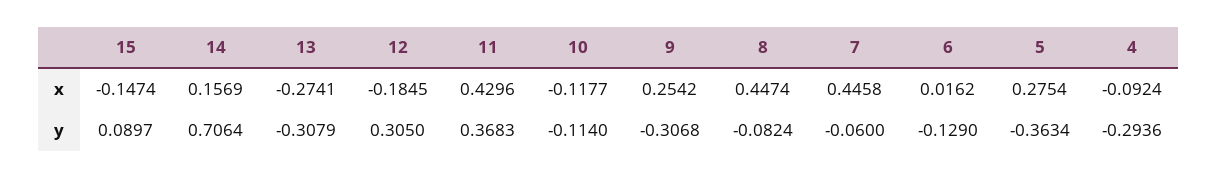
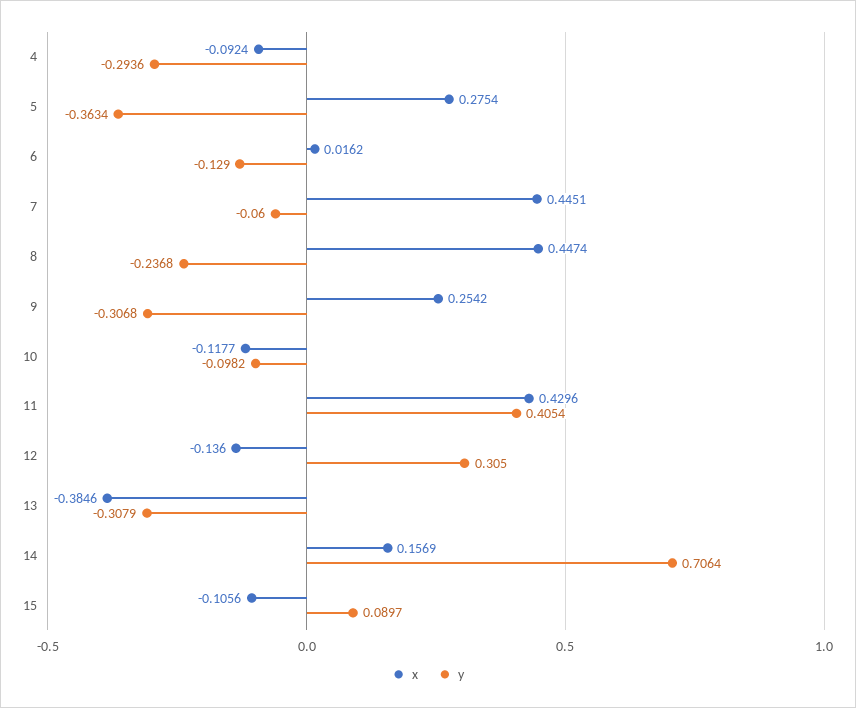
x, 15: -0.1474 -> -0.1056
x, 13: -0.2741 -> -0.3846
x, 12: -0.1845 -> -0.136
x, 7: 0.4458 -> 0.4451
y, 11: 0.3683 -> 0.4054
y, 10: -0.114 -> -0.0982
y, 8: -0.0824 -> -0.2368

